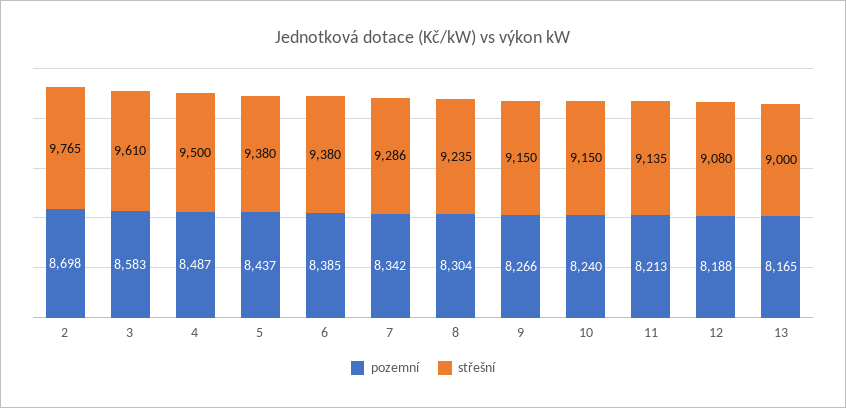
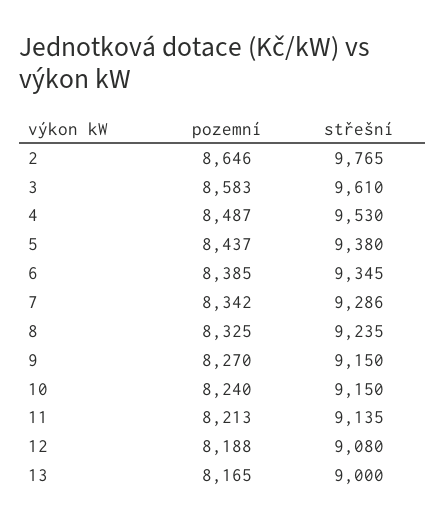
pozemní, 2: 8698 -> 8646
střešní, 4: 9500 -> 9530
střešní, 6: 9380 -> 9345
pozemní, 8: 8304 -> 8325
pozemní, 9: 8266 -> 8270

